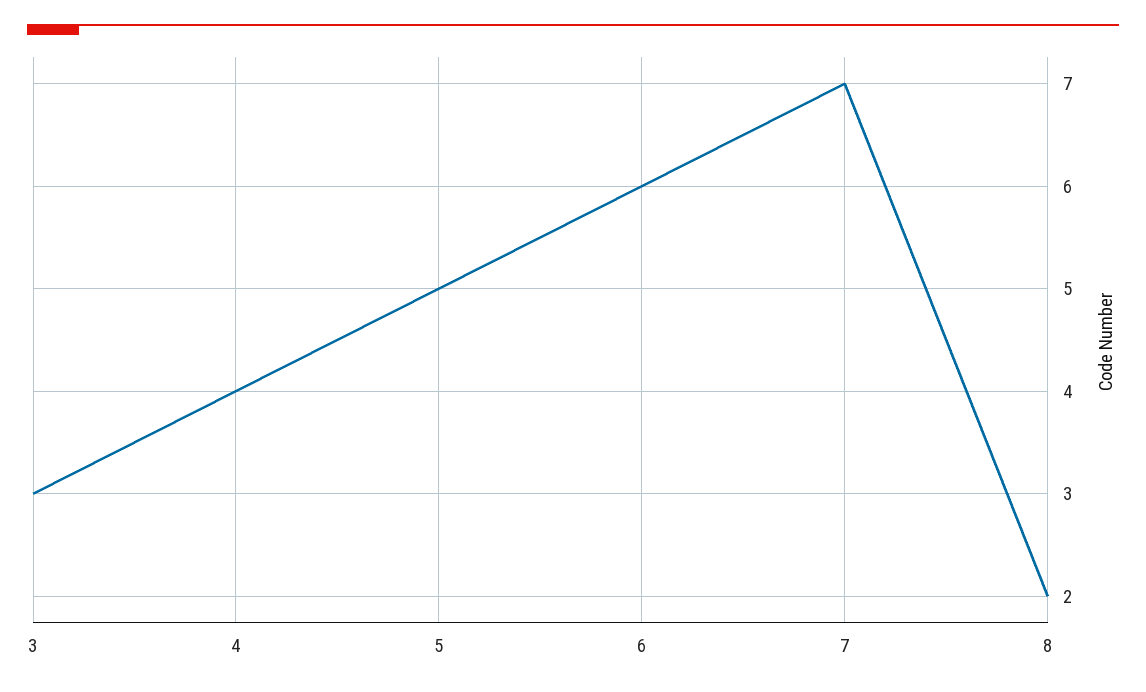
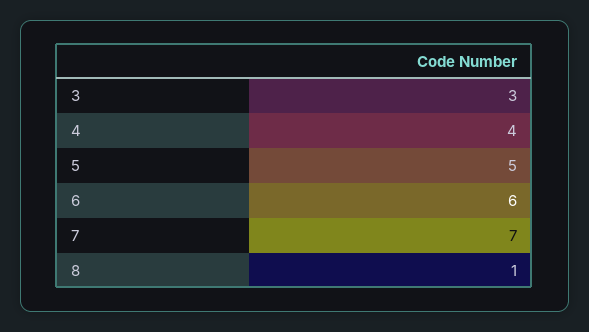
8: 2 -> 1

